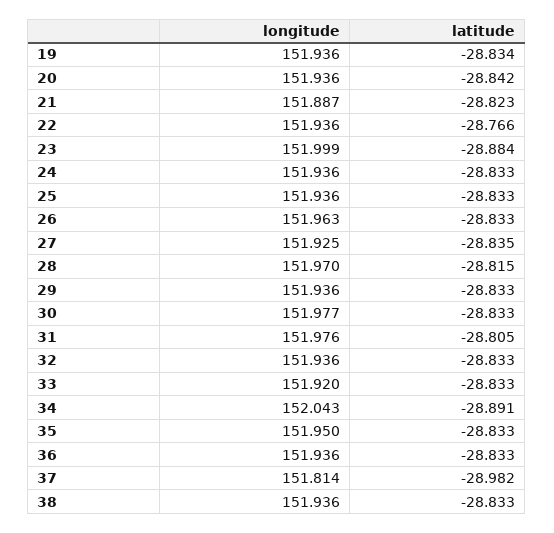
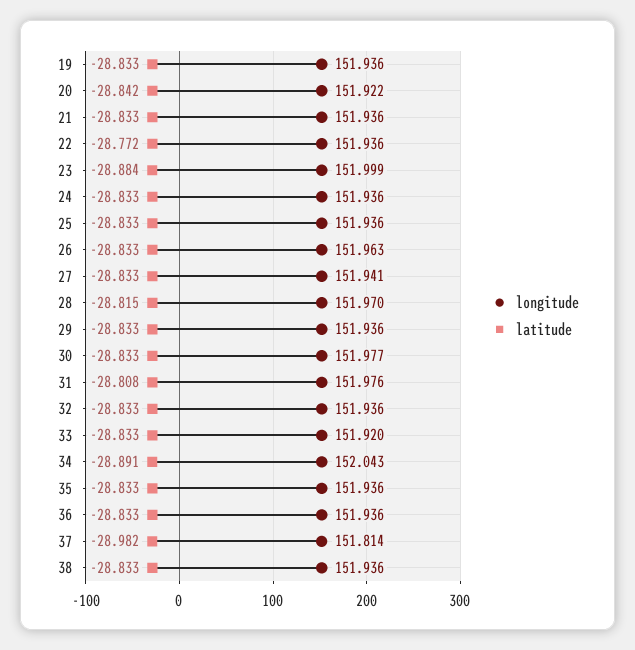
latitude, 19: -28.834 -> -28.833
longitude, 20: 151.936 -> 151.922
longitude, 21: 151.887 -> 151.936
latitude, 21: -28.823 -> -28.833
latitude, 22: -28.766 -> -28.772
longitude, 27: 151.925 -> 151.941
latitude, 27: -28.835 -> -28.833
latitude, 31: -28.805 -> -28.808
longitude, 35: 151.95 -> 151.936

